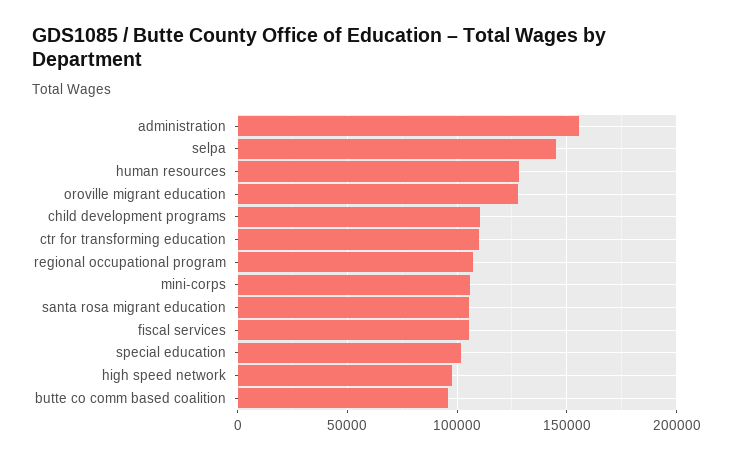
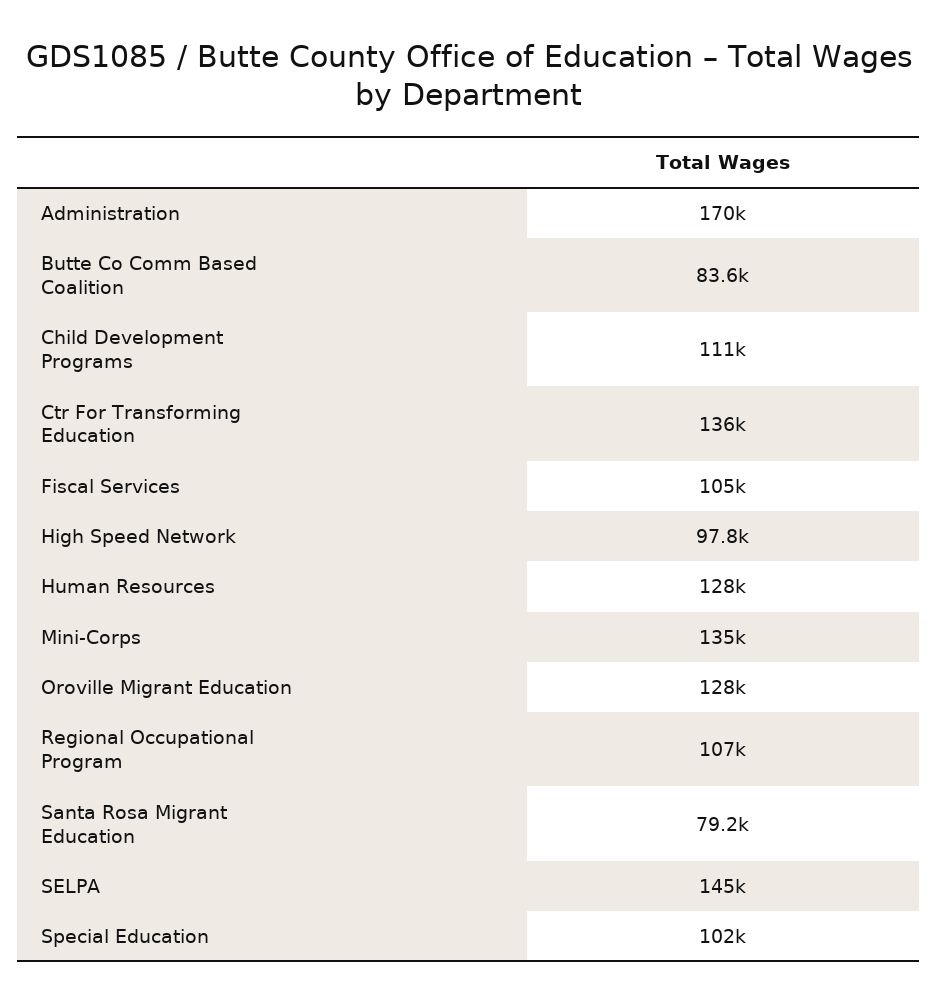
administration: 155000 -> 170000
ctr for transforming education: 110000 -> 136000
mini-corps: 105000 -> 135000
santa rosa migrant education: 105000 -> 79200
butte co comm based coalition: 95000 -> 83600

